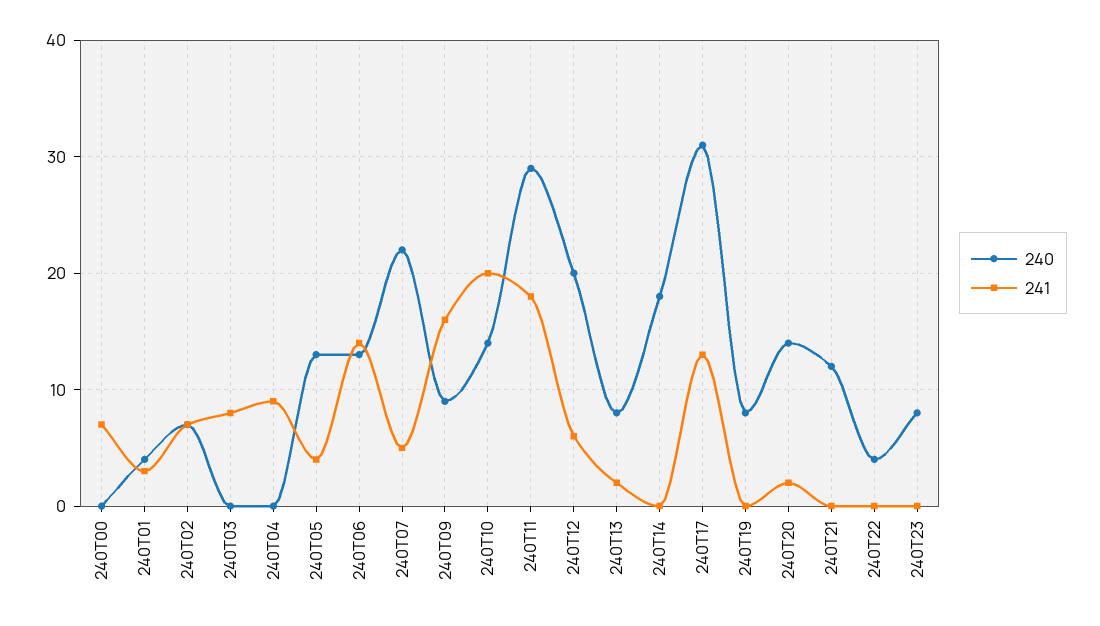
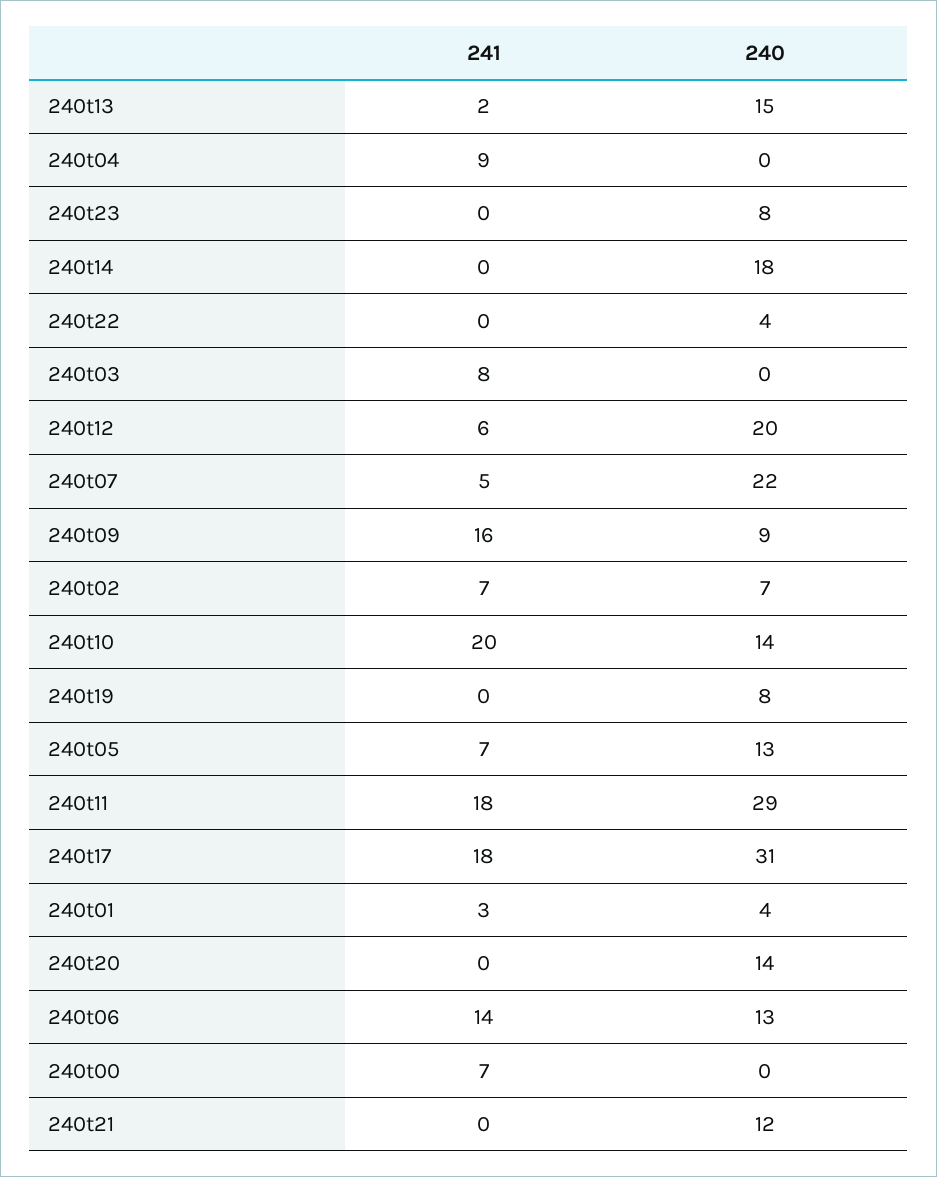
241, 240T05: 4 -> 7
240, 240T13: 8 -> 15
241, 240T17: 13 -> 18
241, 240T20: 2 -> 0

